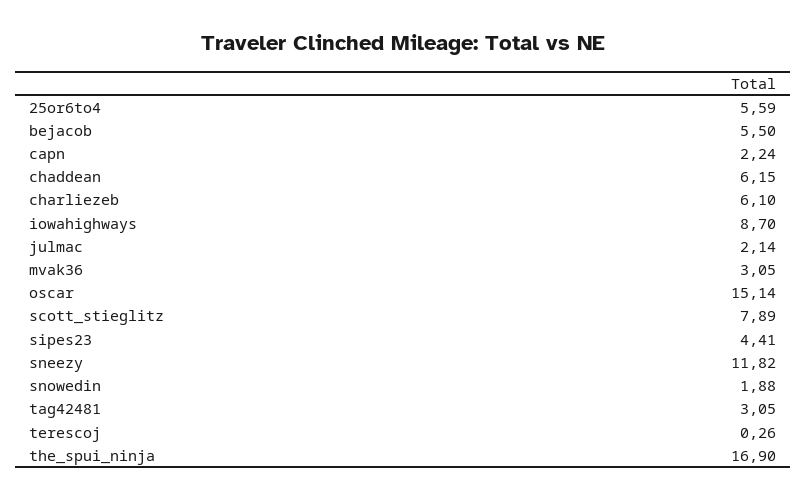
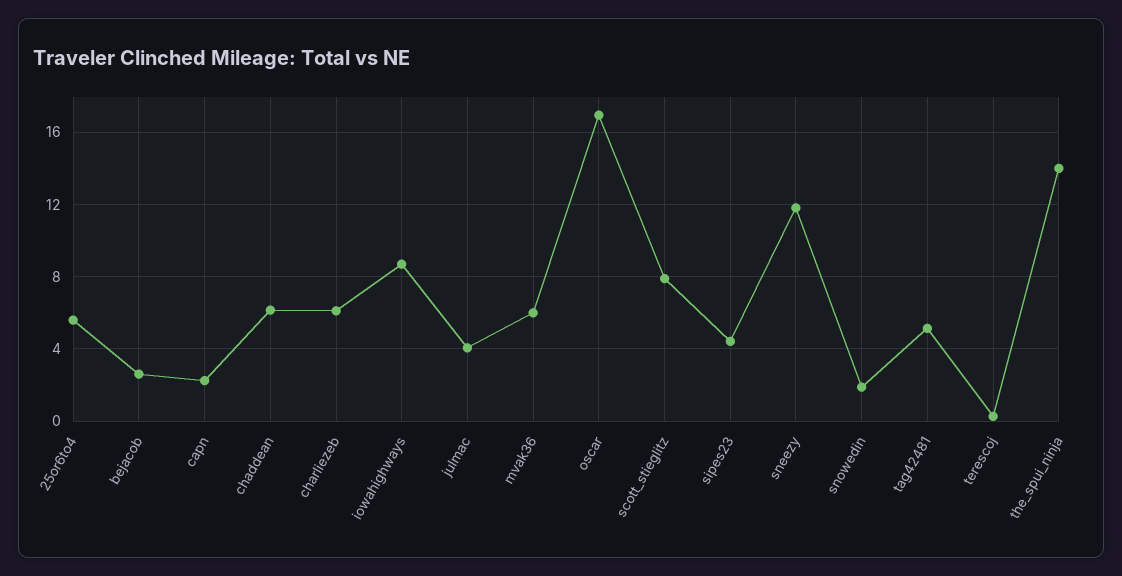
bejacob: 5.5 -> 2.5
julmac: 2.14 -> 4
mvak36: 3.05 -> 6
oscar: 15.14 -> 17
tag42481: 3.05 -> 5
the_spui_ninja: 16.9 -> 14

